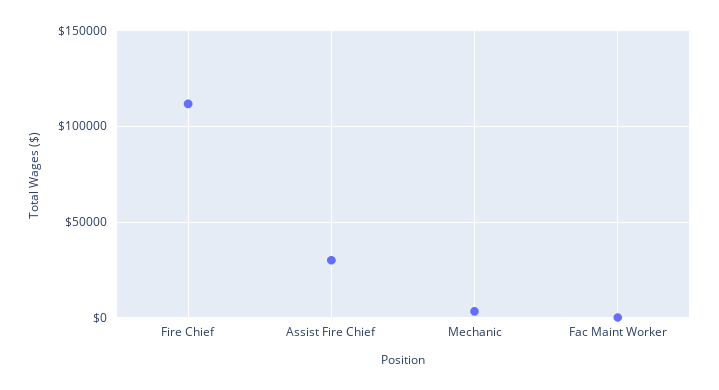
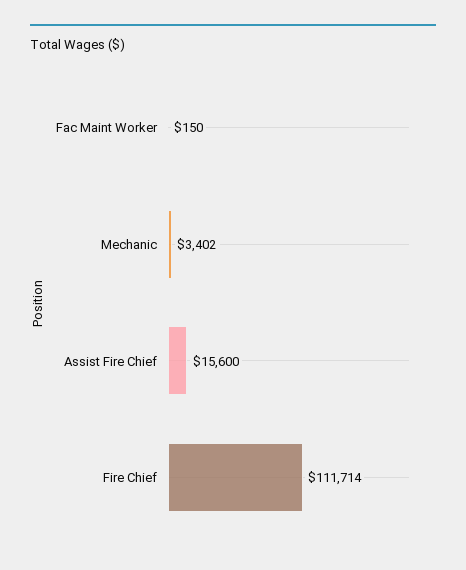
Assist Fire Chief: 30000 -> 15600

